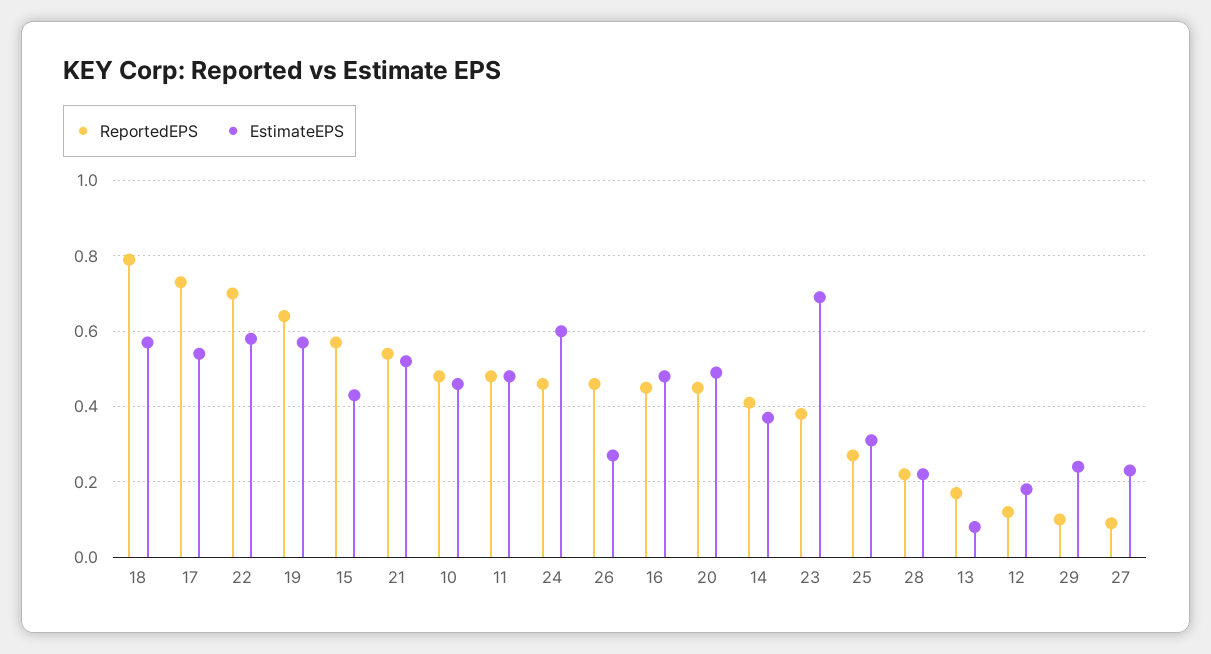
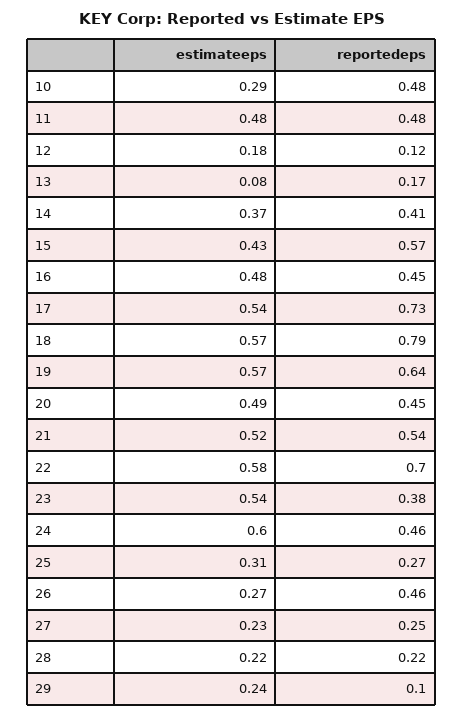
EstimateEPS, 10: 0.45 -> 0.29
EstimateEPS, 23: 0.7 -> 0.54
ReportedEPS, 27: 0.1 -> 0.25

